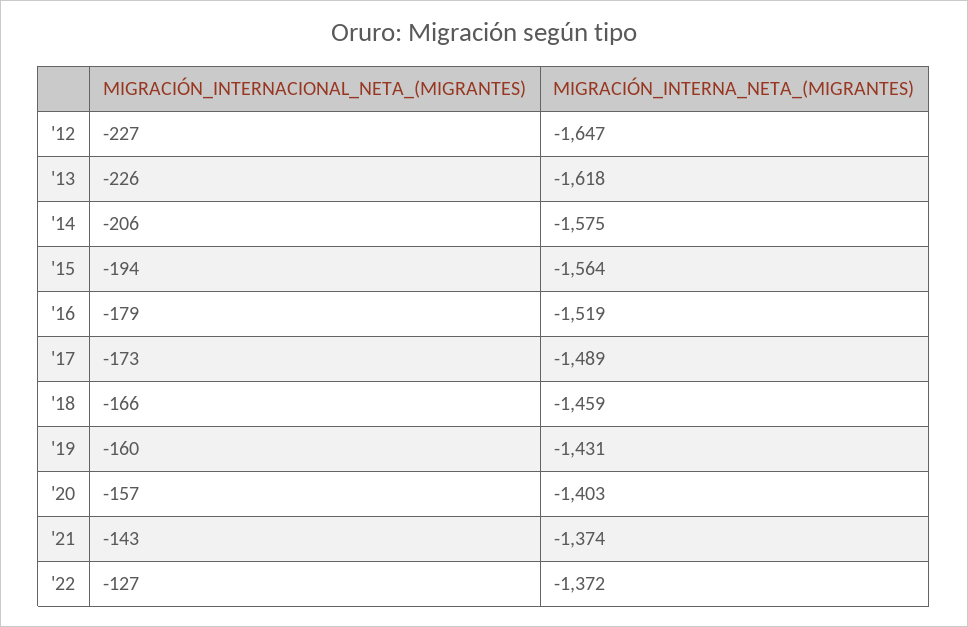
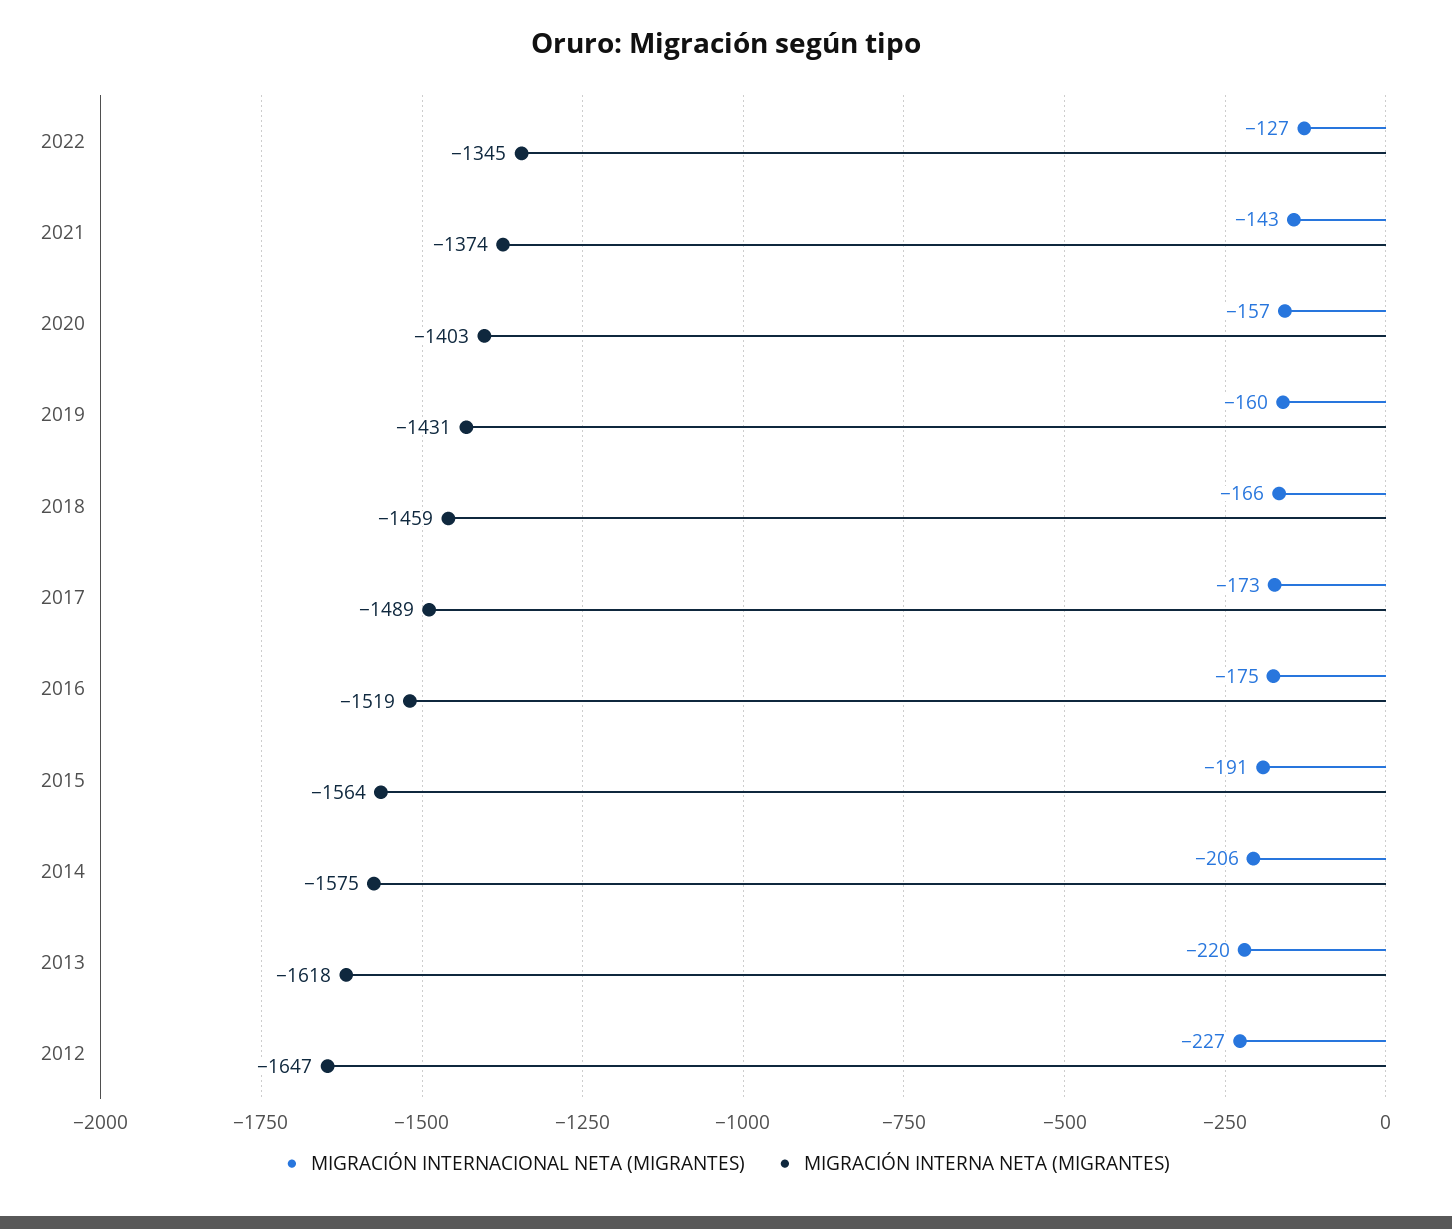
MIGRACIÓN_INTERNACIONAL_NETA_(MIGRANTES), '13: -226 -> -220
MIGRACIÓN_INTERNACIONAL_NETA_(MIGRANTES), '15: -194 -> -191
MIGRACIÓN_INTERNACIONAL_NETA_(MIGRANTES), '16: -179 -> -175
MIGRACIÓN_INTERNA_NETA_(MIGRANTES), '22: -1372 -> -1345

